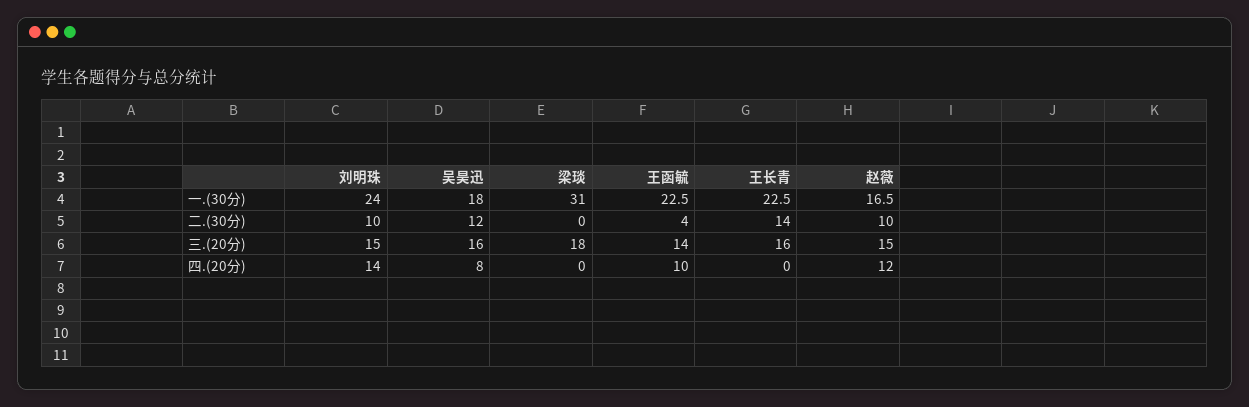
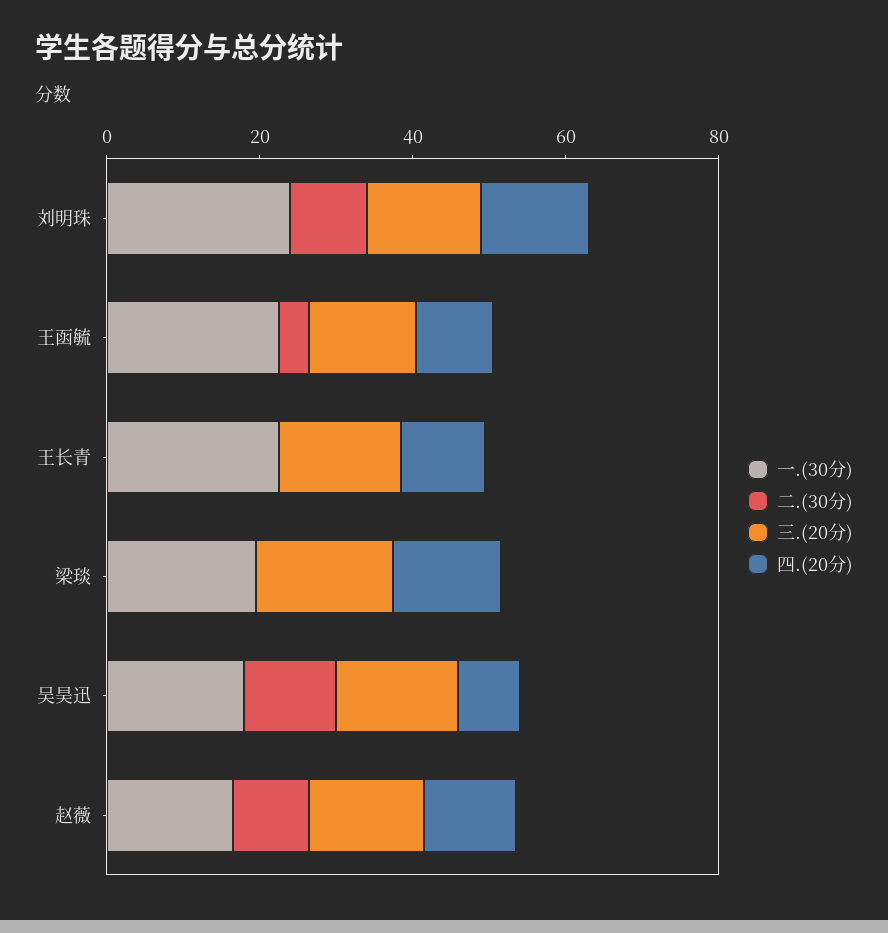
一.(30分), 梁琰: 31 -> 20
二.(30分), 王长青: 14 -> 0
四.(20分), 梁琰: 0 -> 15
四.(20分), 王长青: 0 -> 10

